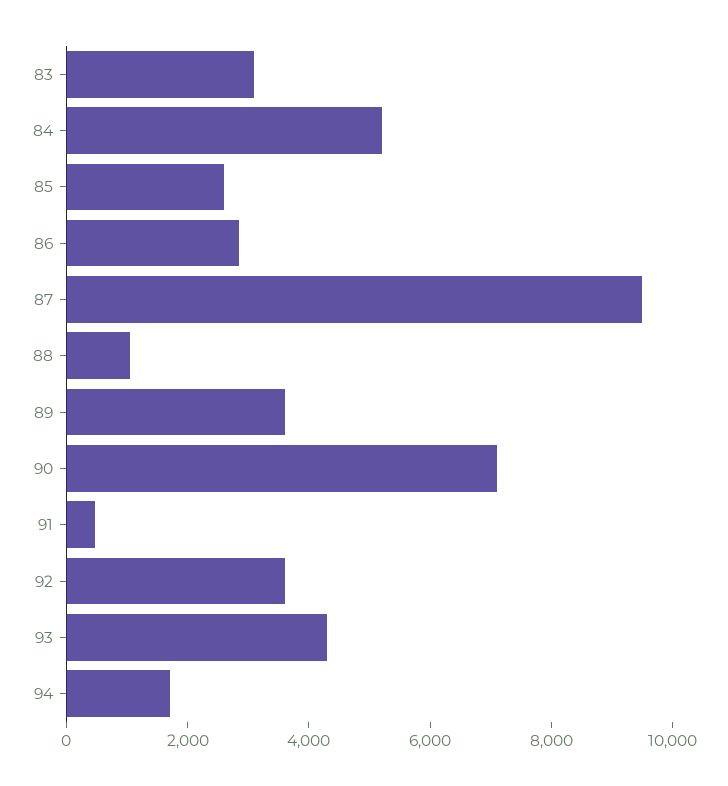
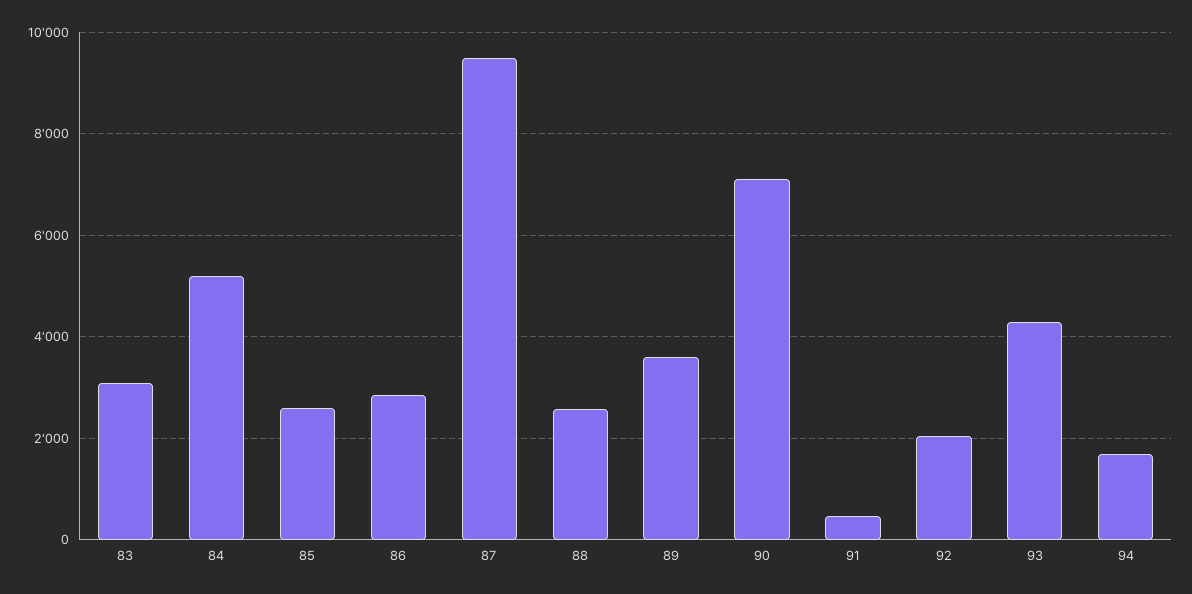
88: 1000 -> 2600
92: 3500 -> 2000

